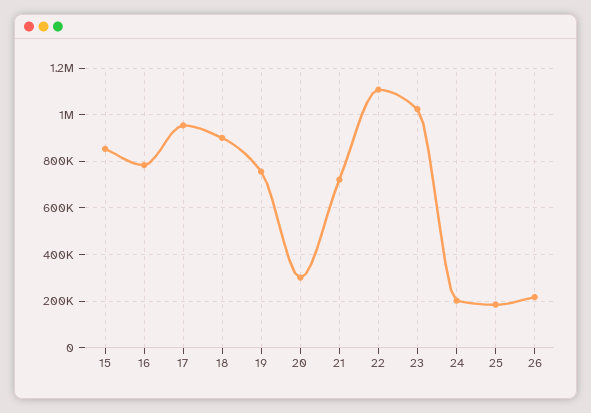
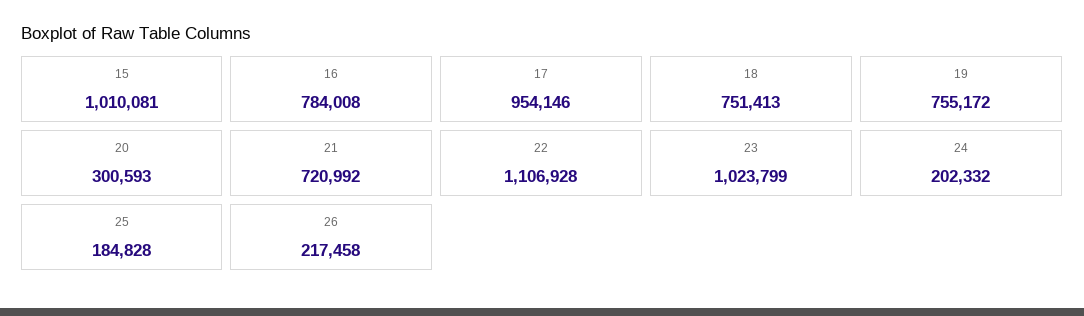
15: 850000 -> 1010081
18: 900000 -> 751413

